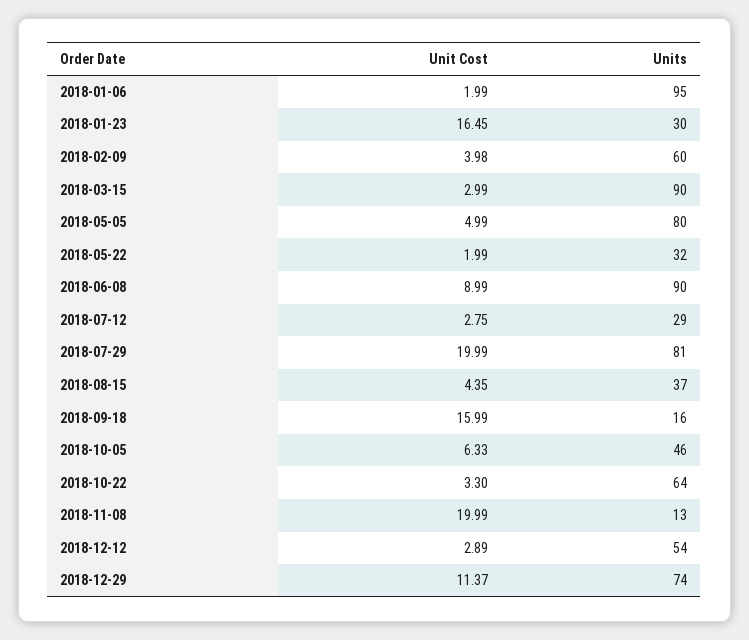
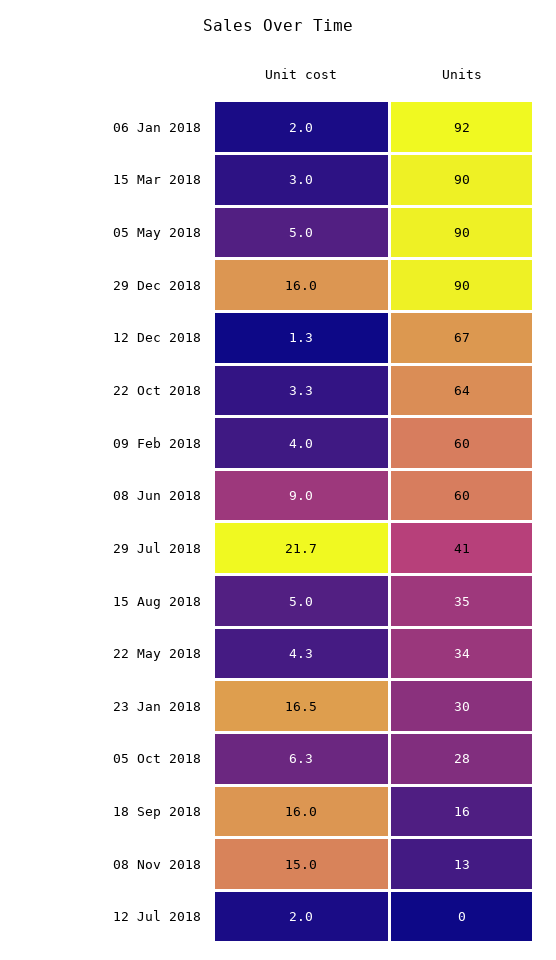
Units, 2018-01-06: 95 -> 92
Units, 2018-05-05: 80 -> 90
Unit Cost, 2018-05-22: 1.99 -> 4.3
Units, 2018-05-22: 32 -> 34
Units, 2018-06-08: 90 -> 60
Unit Cost, 2018-07-12: 2.75 -> 2
Units, 2018-07-12: 29 -> 0
Unit Cost, 2018-07-29: 19.99 -> 21.7
Units, 2018-07-29: 81 -> 41
Unit Cost, 2018-08-15: 4.35 -> 5
Units, 2018-08-15: 37 -> 35
Units, 2018-10-05: 46 -> 28
Unit Cost, 2018-11-08: 19.99 -> 15
Unit Cost, 2018-12-12: 2.89 -> 1.3
Units, 2018-12-12: 54 -> 67
Unit Cost, 2018-12-29: 11.37 -> 16
Units, 2018-12-29: 74 -> 90

